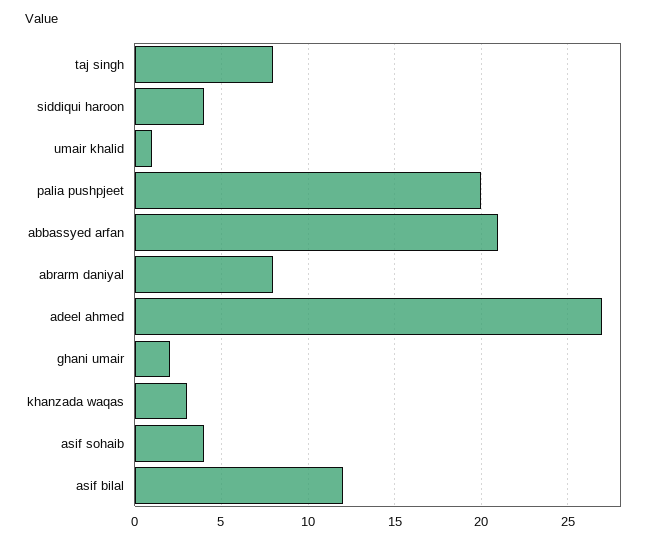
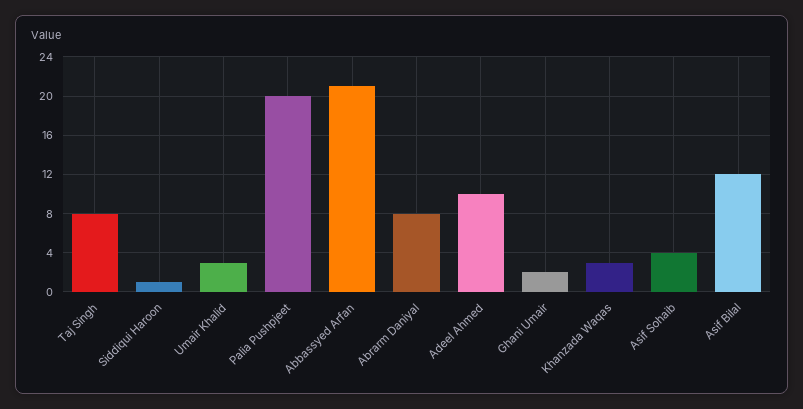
siddiqui haroon: 4 -> 1
umair khalid: 1 -> 3
adeel ahmed: 27 -> 10

